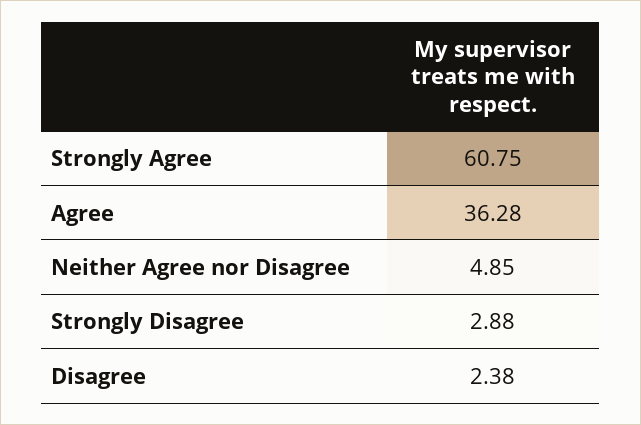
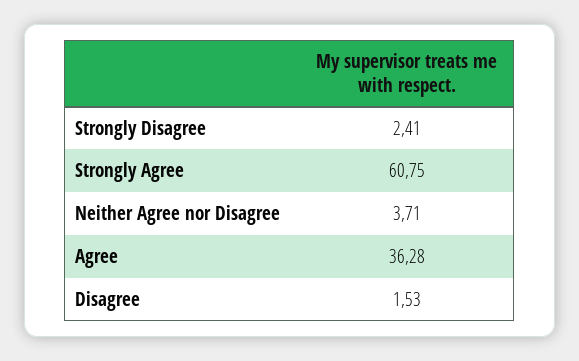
Neither Agree nor Disagree: 4.85 -> 3.71
Strongly Disagree: 2.88 -> 2.41
Disagree: 2.38 -> 1.53

